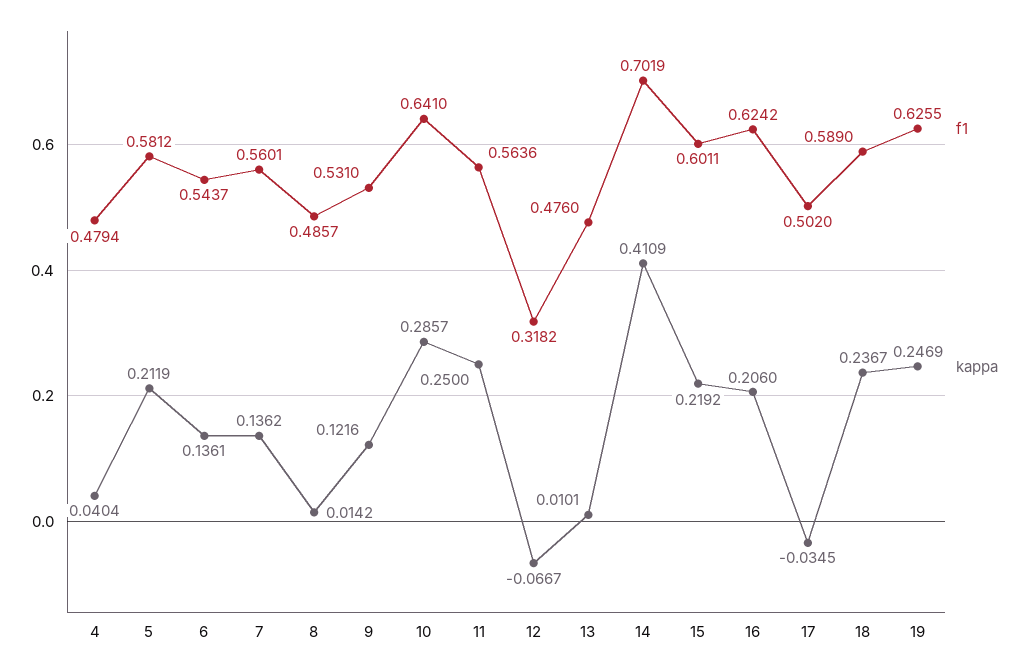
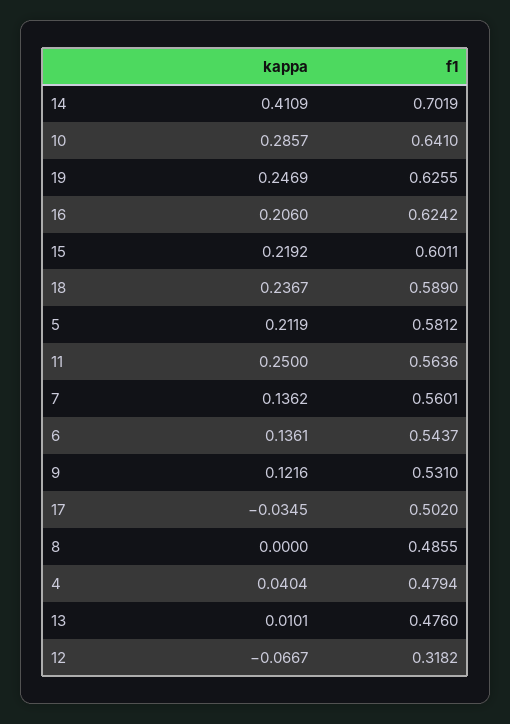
f1, 8: 0.4857 -> 0.4855
kappa, 8: 0.0142 -> 0

